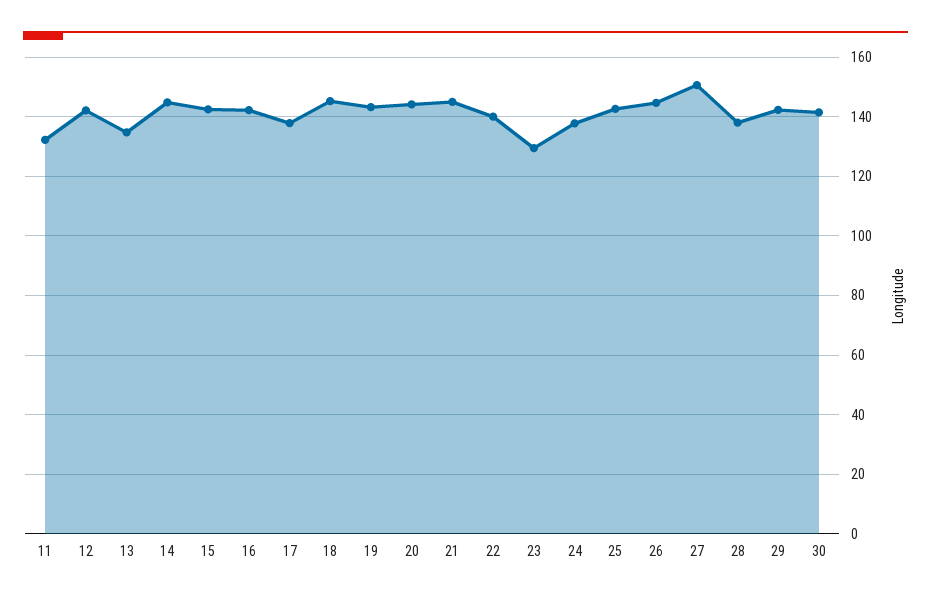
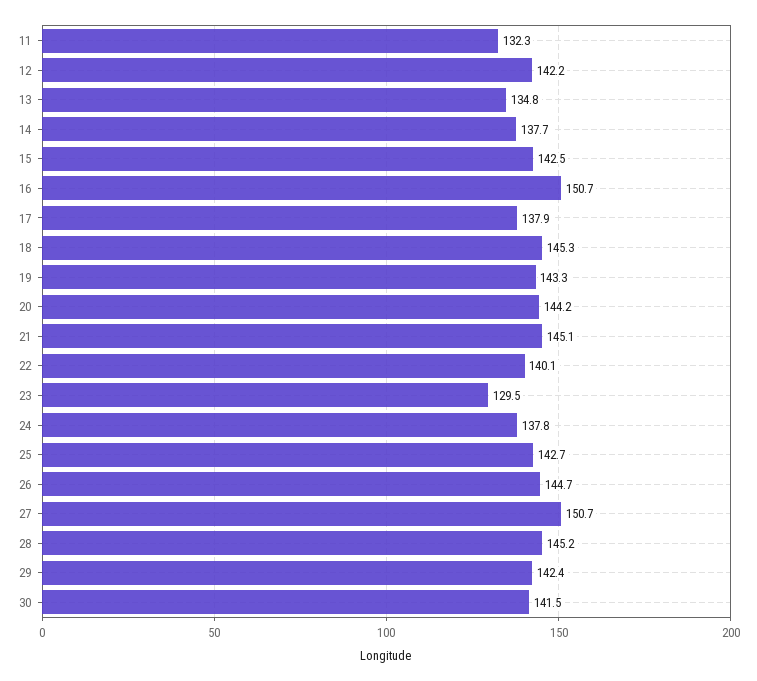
14: 145 -> 137.7
16: 142.5 -> 150.7
28: 137.5 -> 145.2

